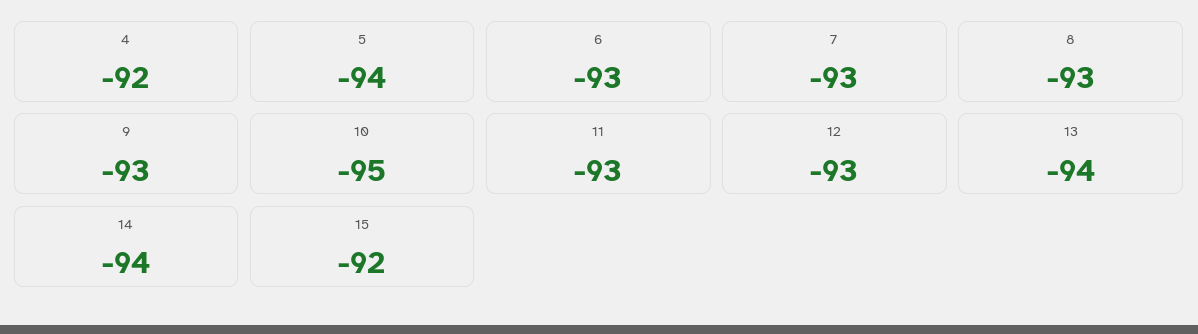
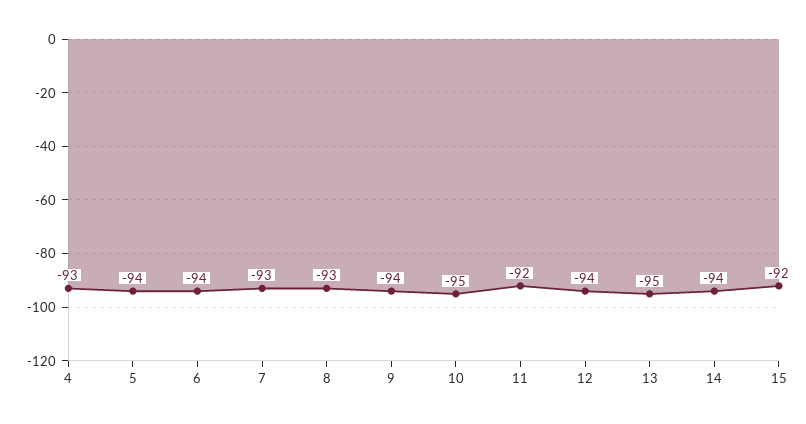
4: -92 -> -93
6: -93 -> -94
9: -93 -> -94
11: -93 -> -92
12: -93 -> -94
13: -94 -> -95

